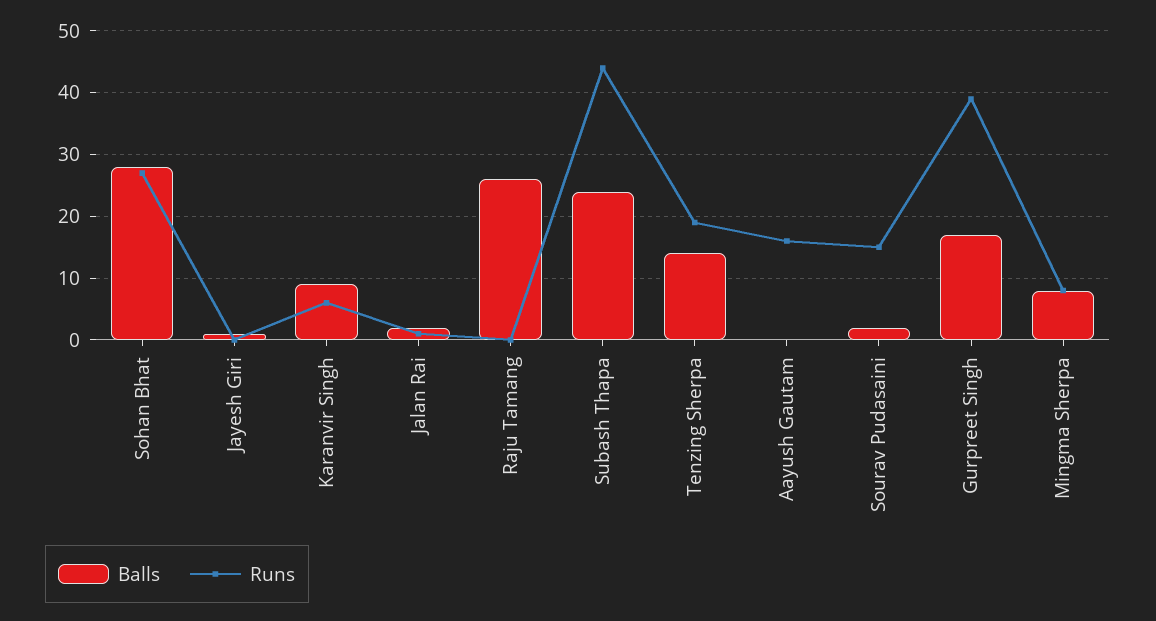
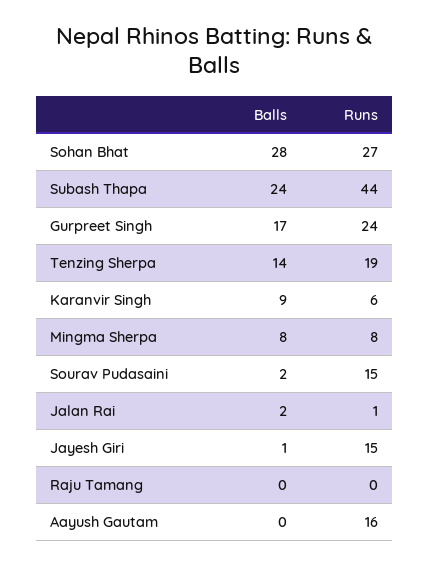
Runs, Jayesh Giri: 0 -> 15
Balls, Raju Tamang: 26 -> 0
Runs, Gurpreet Singh: 39 -> 24

